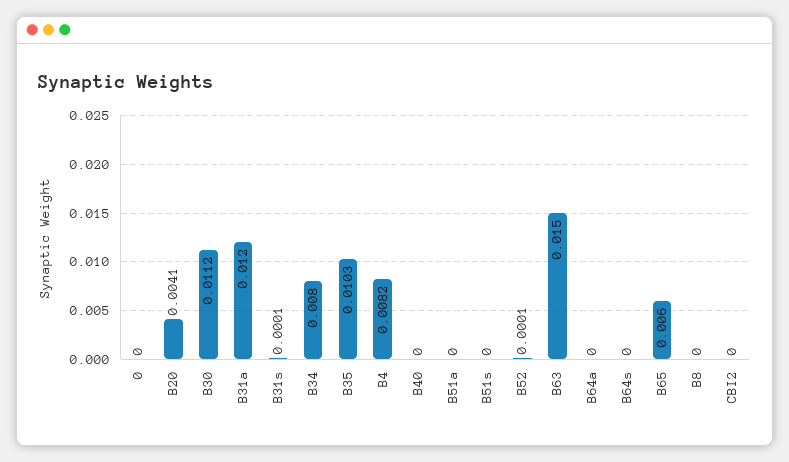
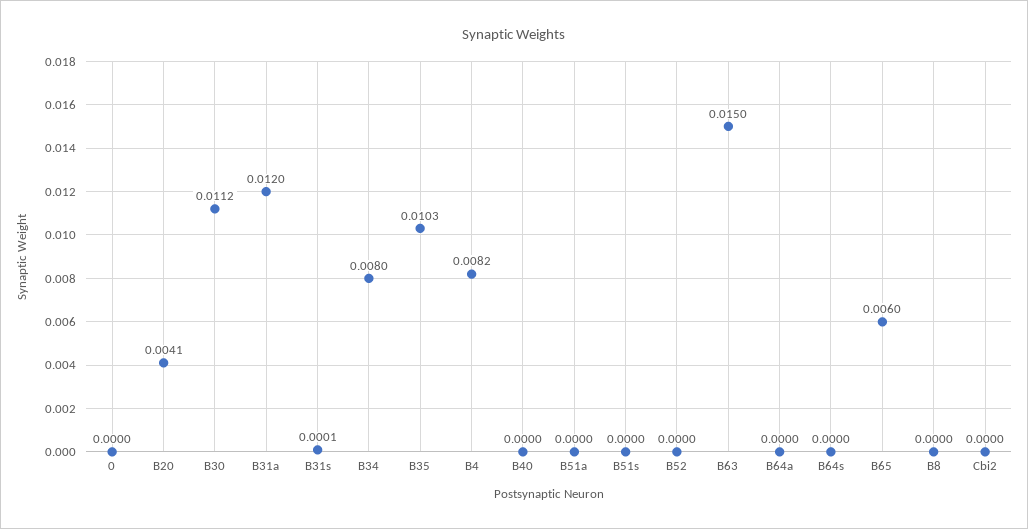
B52: 0.0001 -> 0

